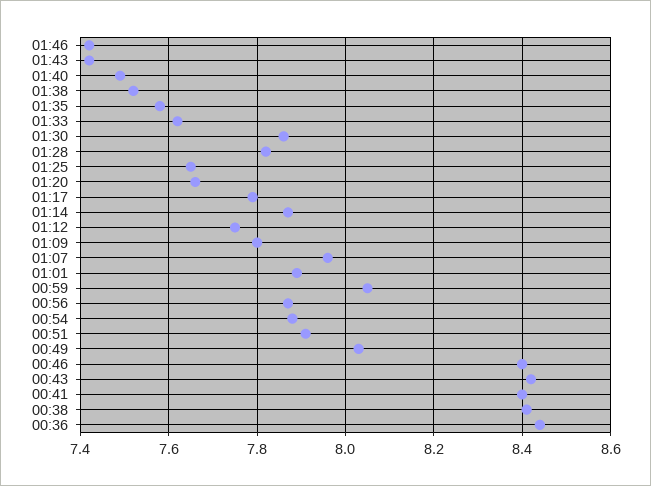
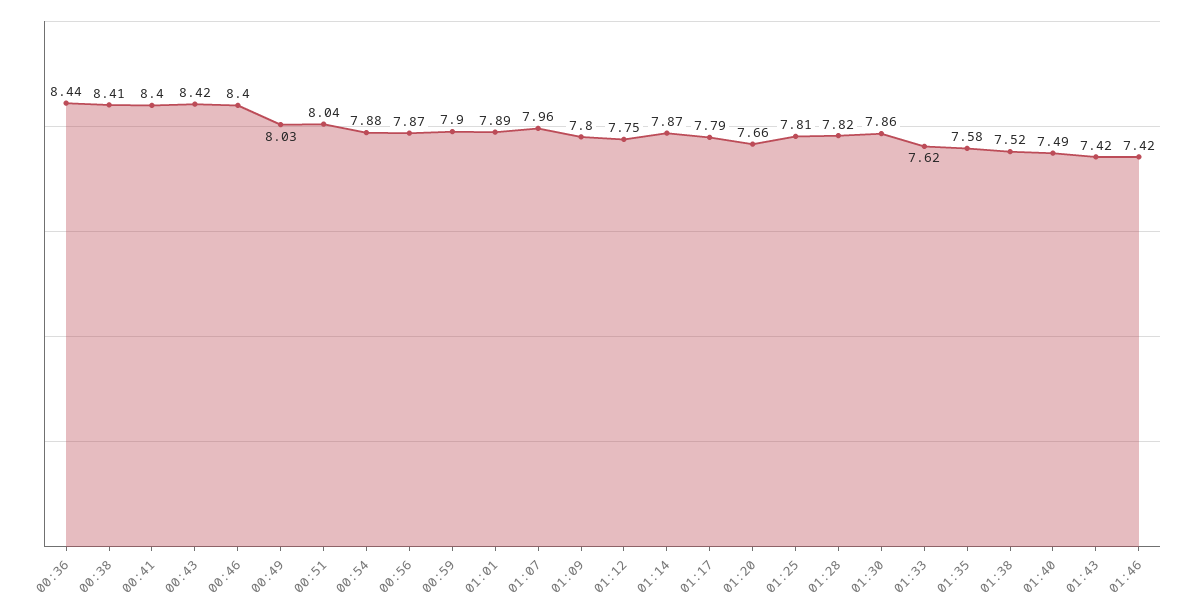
01:25: 7.65 -> 7.81
00:59: 8.05 -> 7.9
00:51: 7.9 -> 8.04

